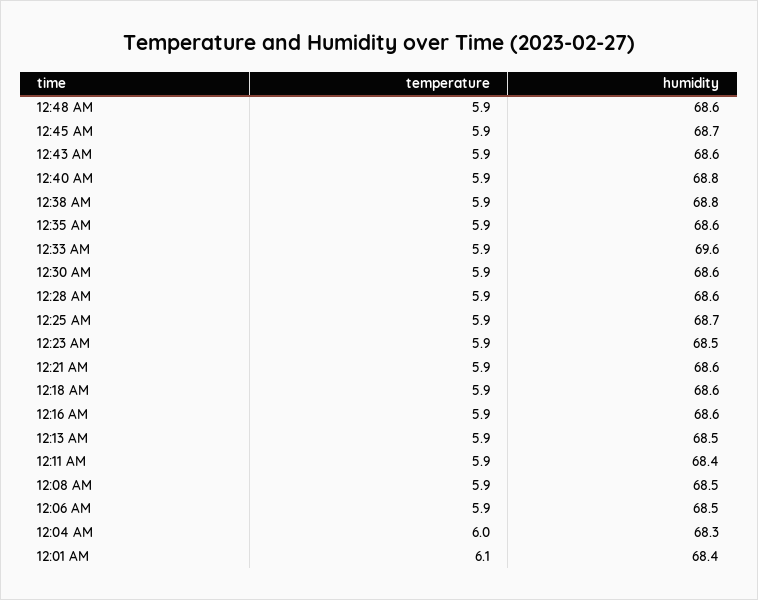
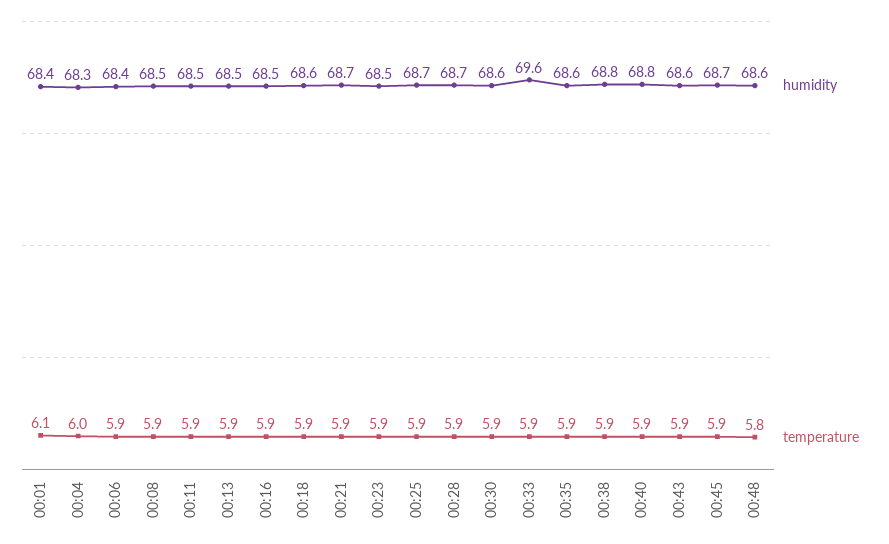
temperature, 12:48 AM: 5.9 -> 5.8
humidity, 12:28 AM: 68.6 -> 68.7
humidity, 12:21 AM: 68.6 -> 68.7
humidity, 12:16 AM: 68.6 -> 68.5
humidity, 12:11 AM: 68.4 -> 68.5
humidity, 12:06 AM: 68.5 -> 68.4

